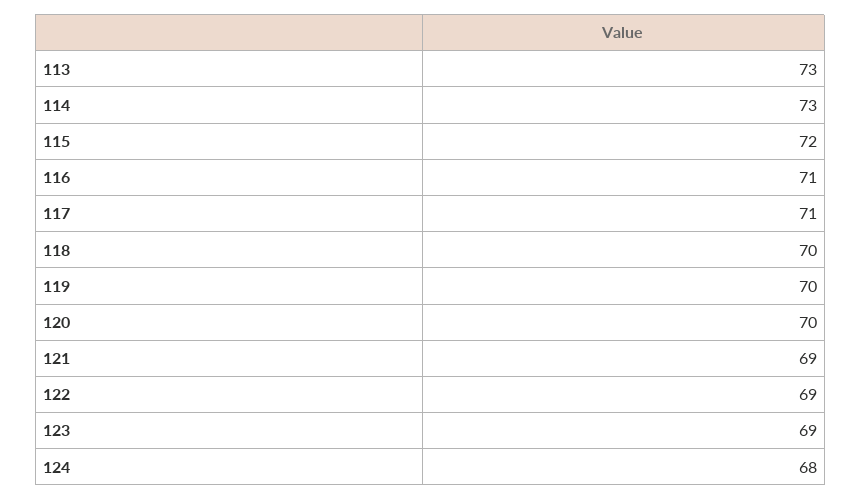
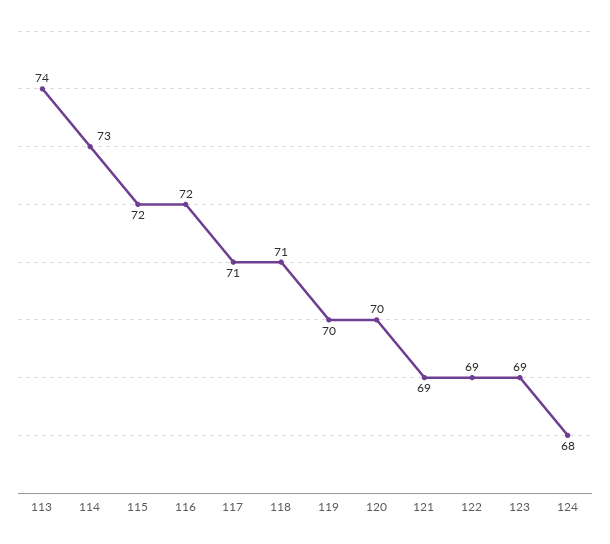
113: 73 -> 74
116: 71 -> 72
118: 70 -> 71

